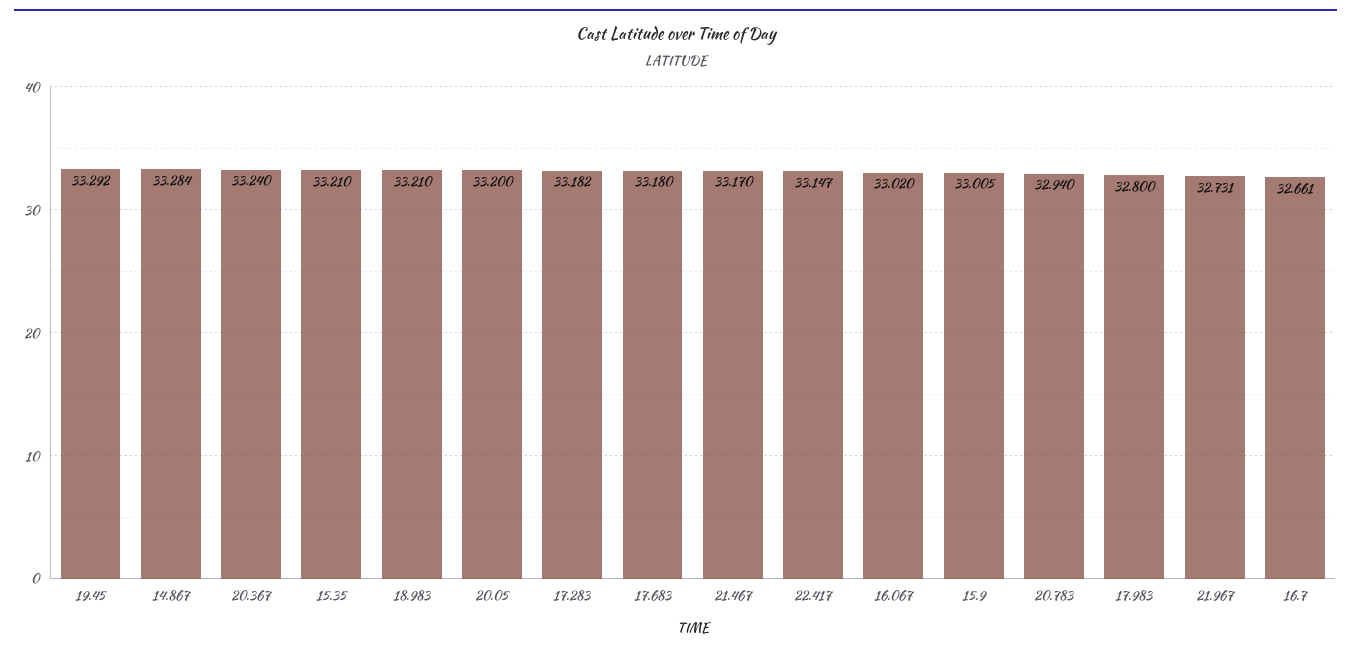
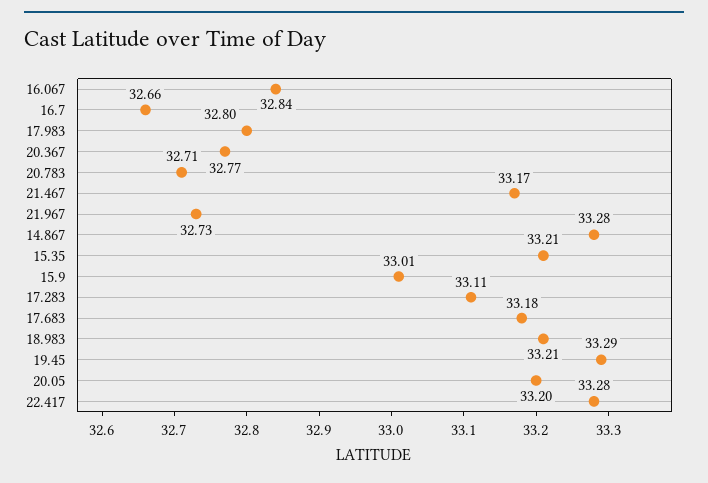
20.367: 33.24 -> 32.77
17.283: 33.182 -> 33.11
22.417: 33.147 -> 33.28
16.067: 33.02 -> 32.84
20.783: 32.94 -> 32.71

